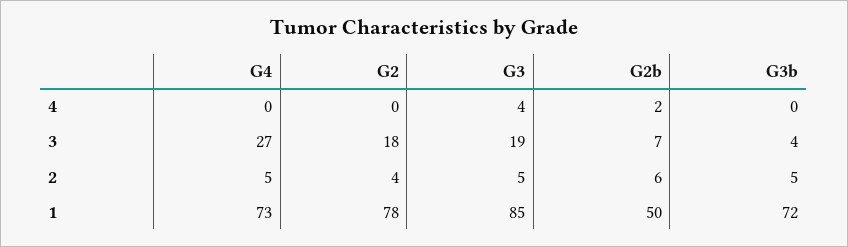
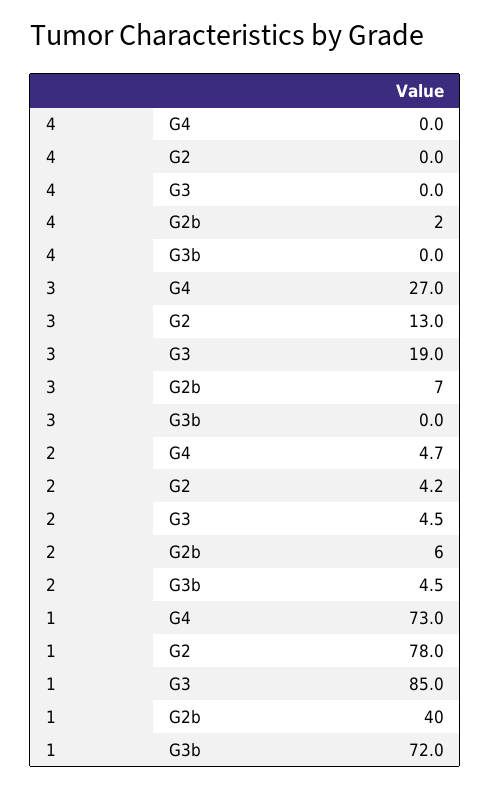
G3, 4: 4 -> 0
G2, 3: 18 -> 13
G3b, 3: 4 -> 0
G2b, 1: 50 -> 40

